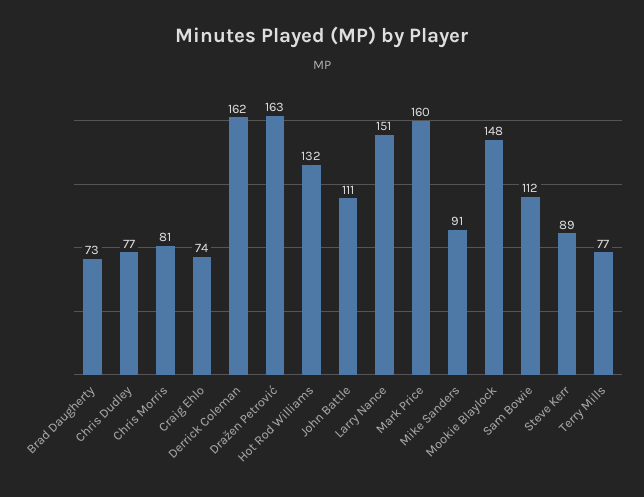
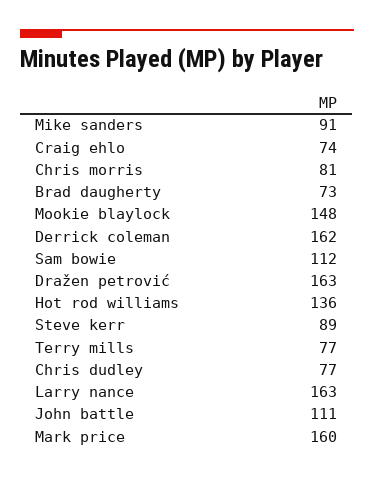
Hot Rod Williams: 132 -> 136
Larry Nance: 151 -> 163

